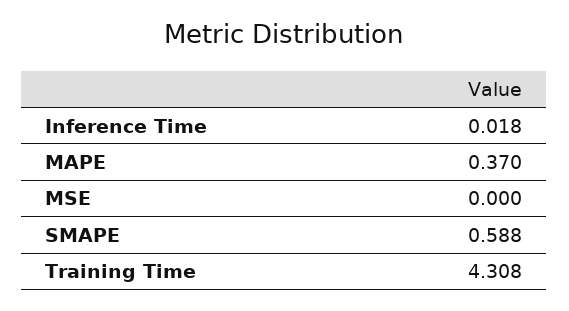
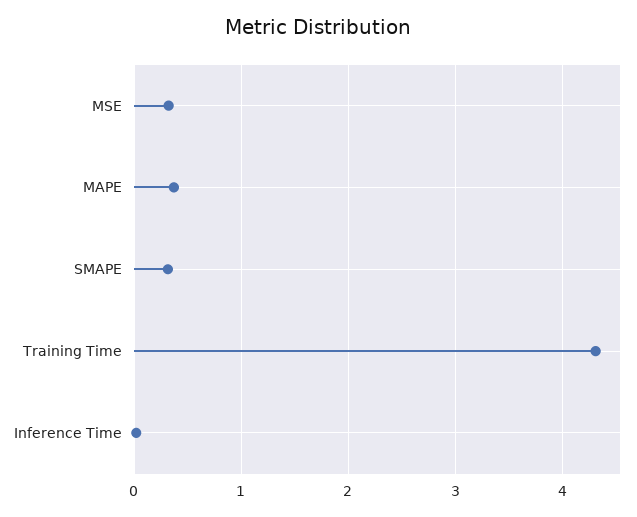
MSE: 0 -> 0.3
SMAPE: 0.588 -> 0.3

